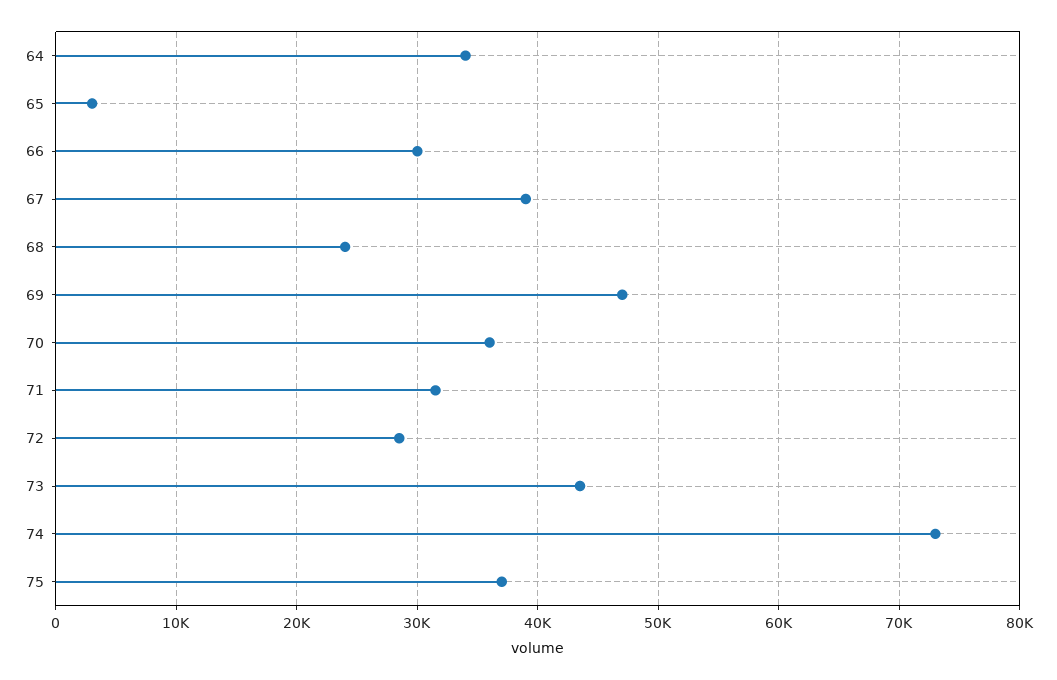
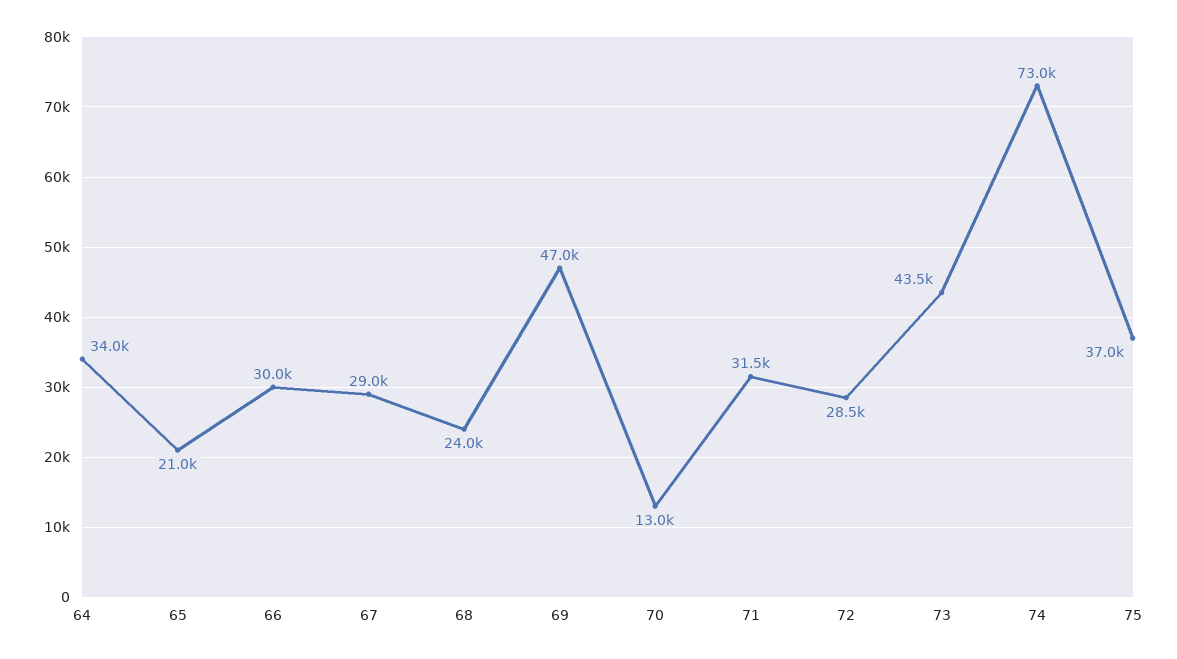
65: 3000 -> 21000
67: 39000 -> 29000
70: 36000 -> 13000

